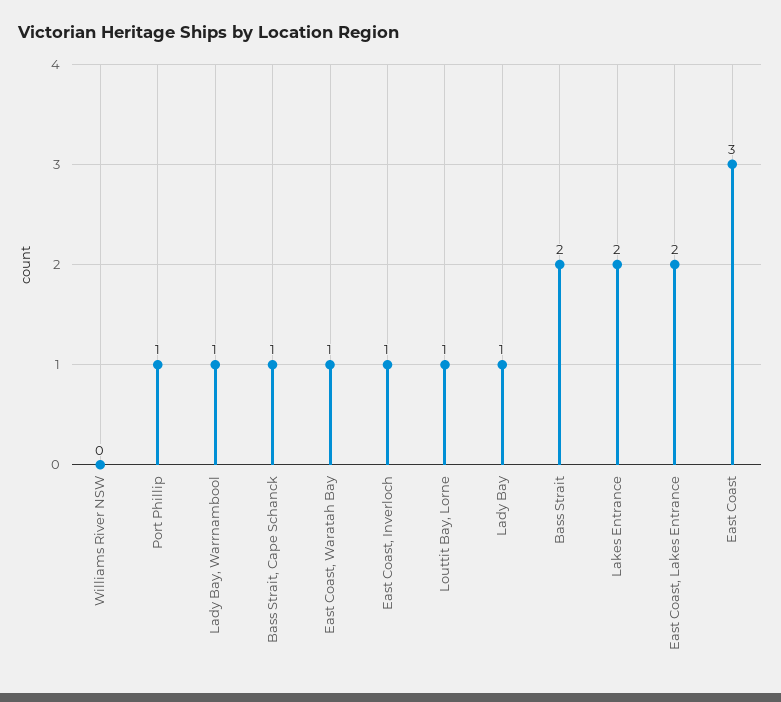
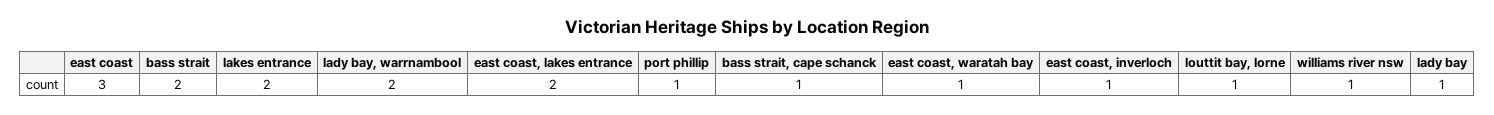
Williams River NSW: 0 -> 1
Lady Bay, Warrnambool: 1 -> 2

